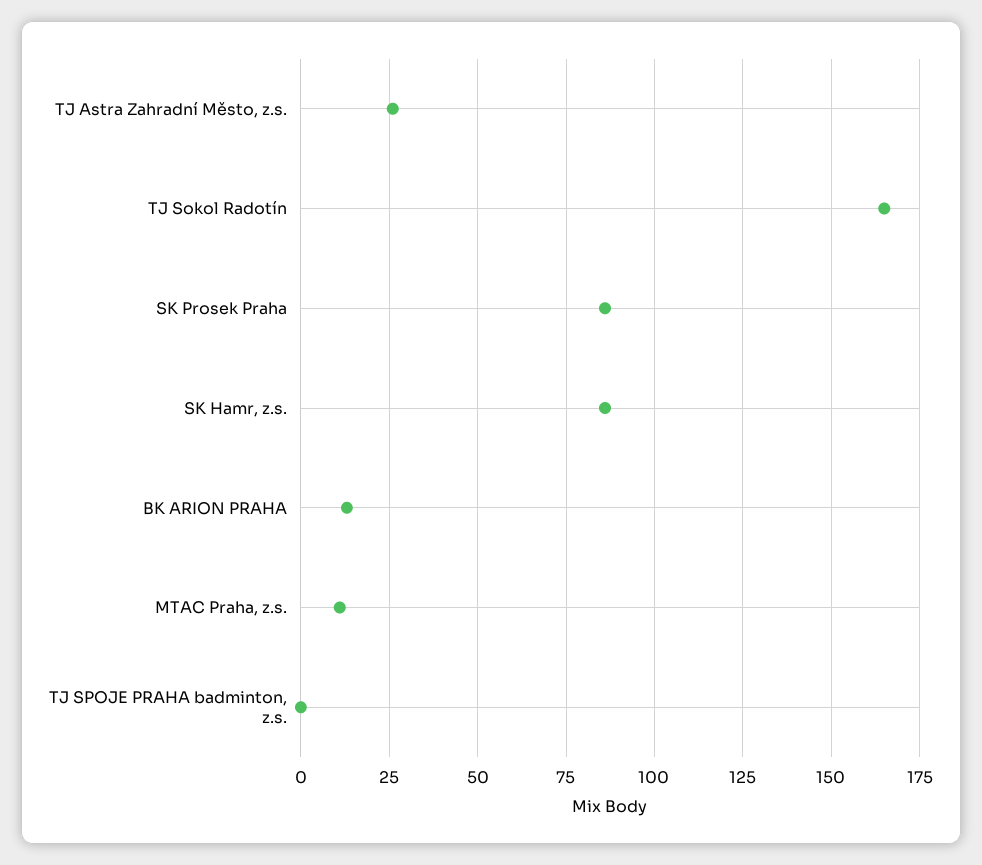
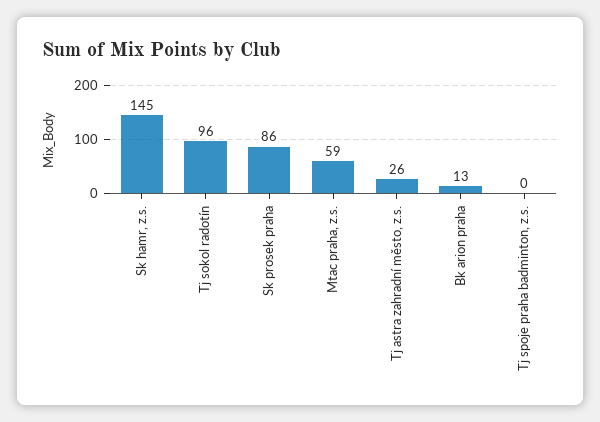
TJ Sokol Radotín: 165 -> 96
SK Hamr, z.s.: 85 -> 145
MTAC Praha, z.s.: 10 -> 59

